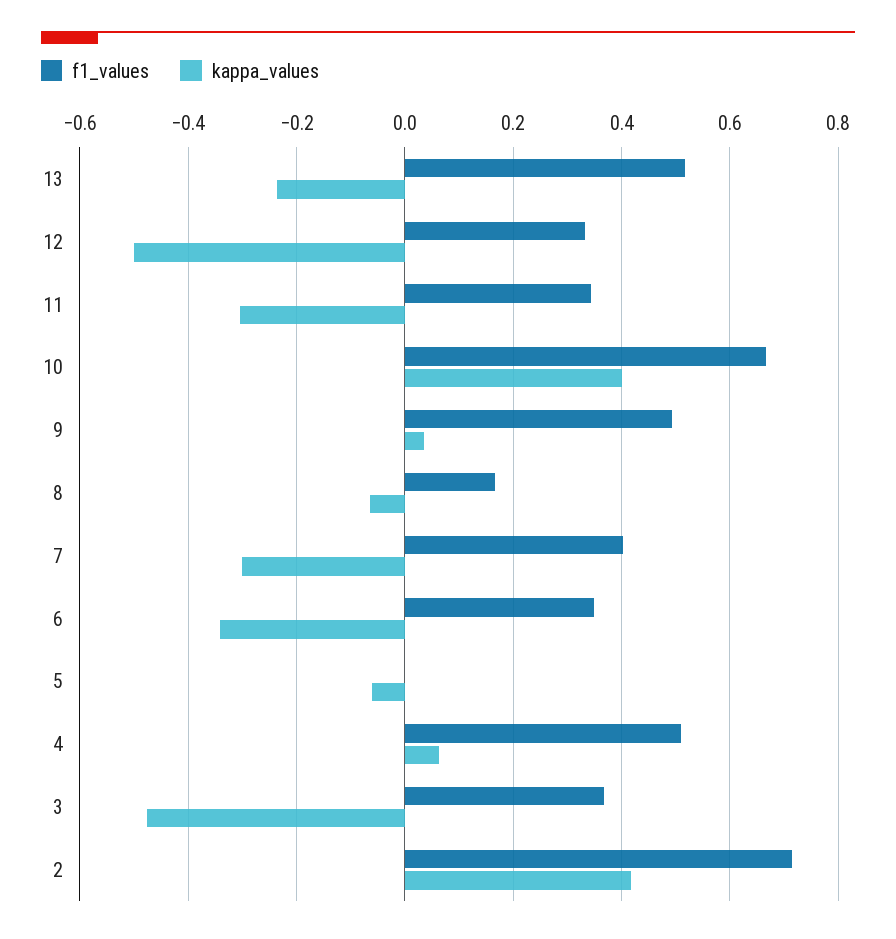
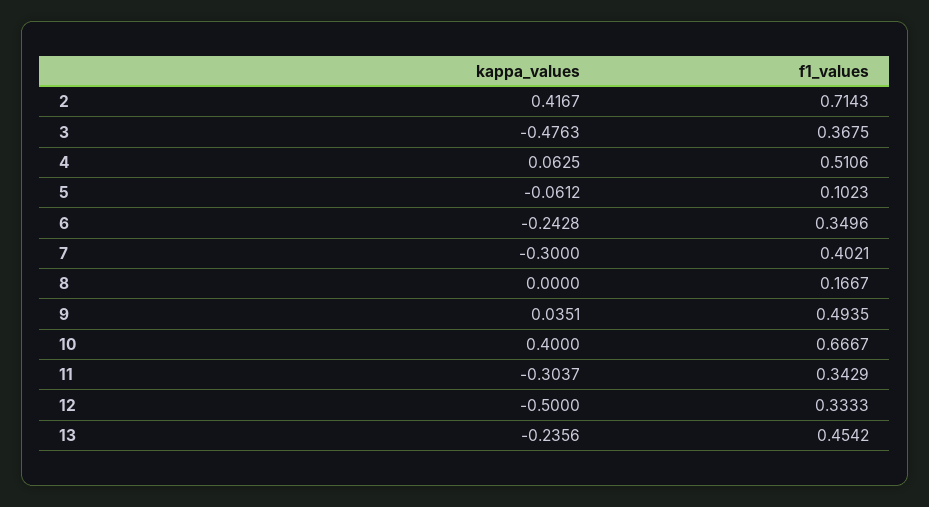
f1_values, 13: 0.52 -> 0.4542
kappa_values, 8: -0.06 -> 0
kappa_values, 6: -0.34 -> -0.2428
f1_values, 5: 0 -> 0.1023

